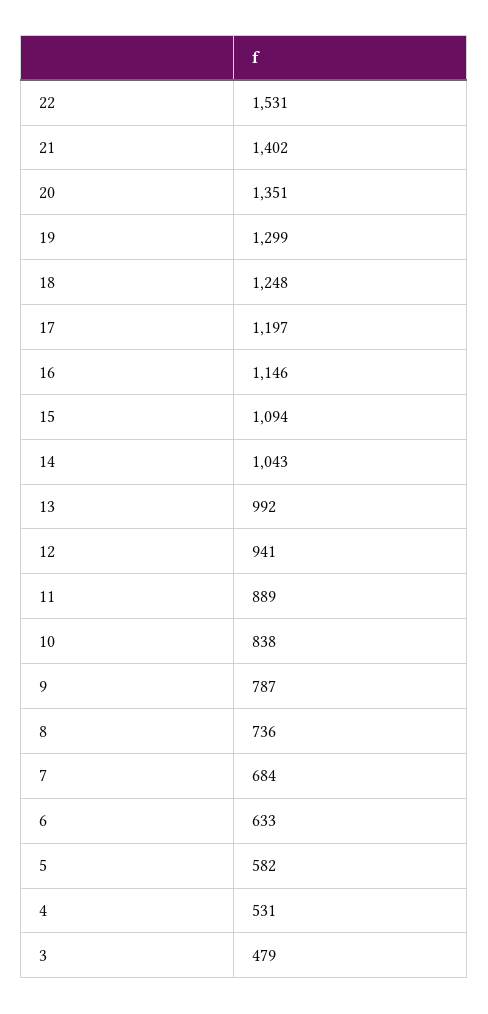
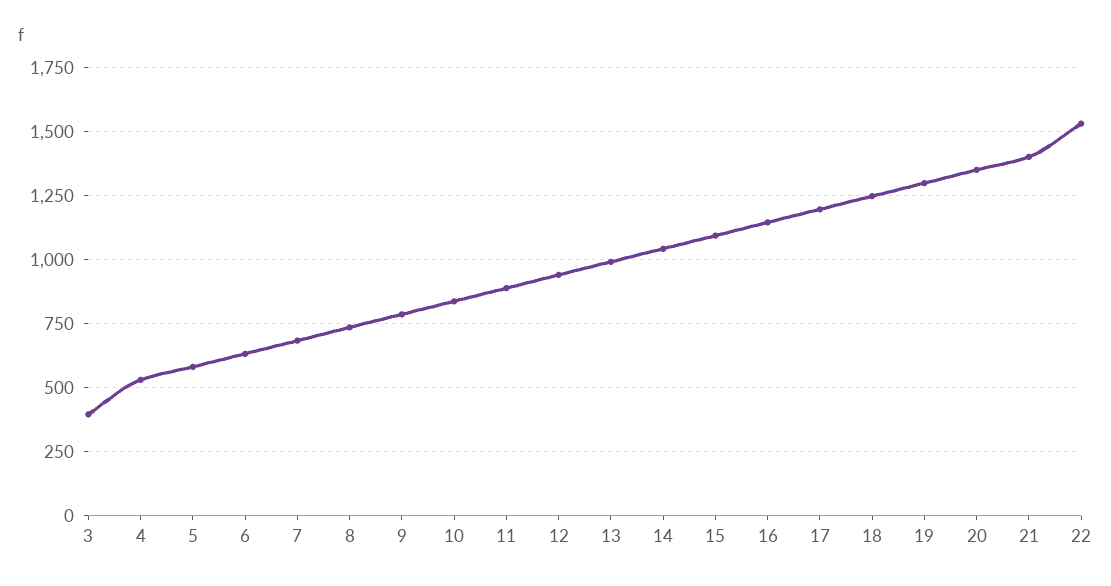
3: 479 -> 400

